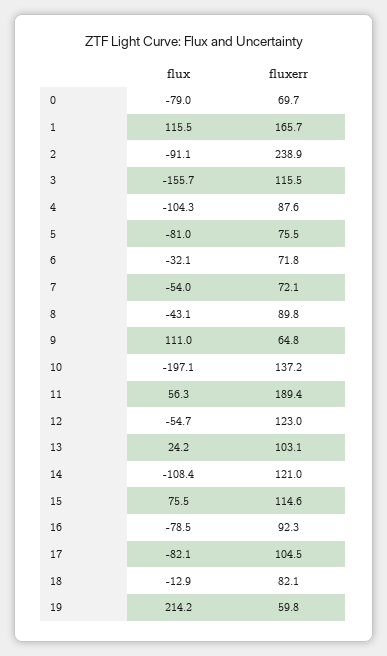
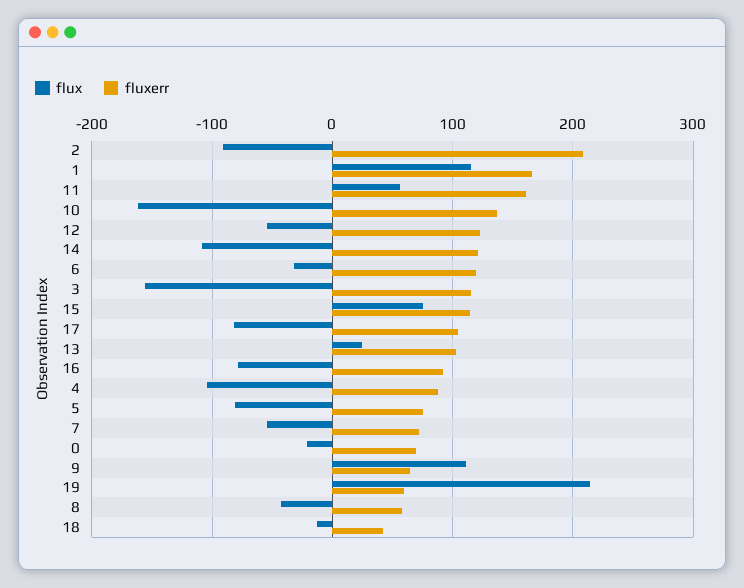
flux, 0: -79 -> -20
fluxerr, 2: 238.9 -> 210
fluxerr, 6: 71.8 -> 120
fluxerr, 8: 89.8 -> 60
flux, 10: -197.1 -> -160
fluxerr, 11: 189.4 -> 160
fluxerr, 18: 82.1 -> 40

